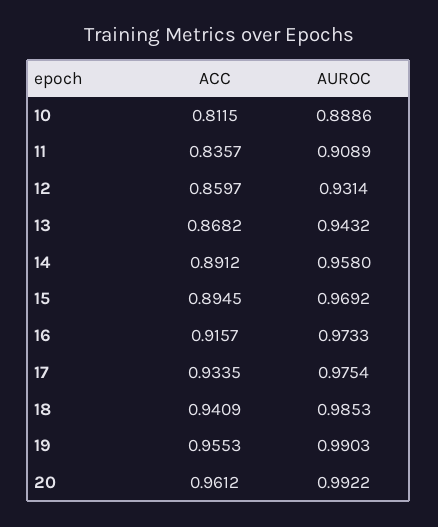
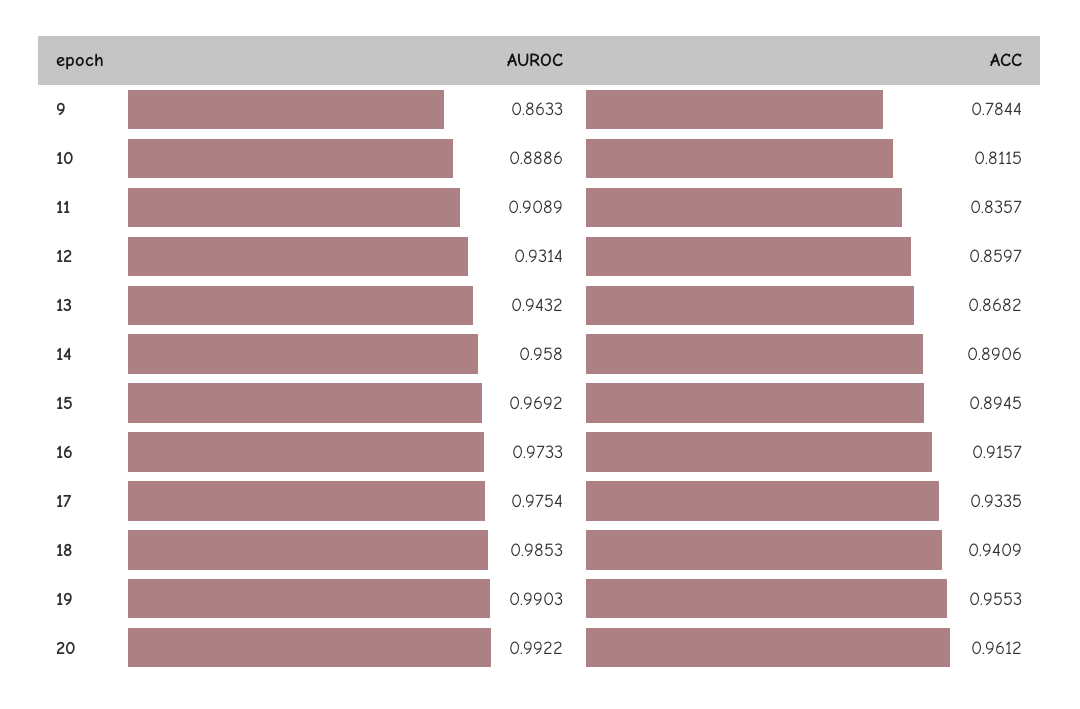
ACC, 14: 0.8912 -> 0.8906
AUROC, 9: none -> 0.8633
ACC, 9: none -> 0.7844

